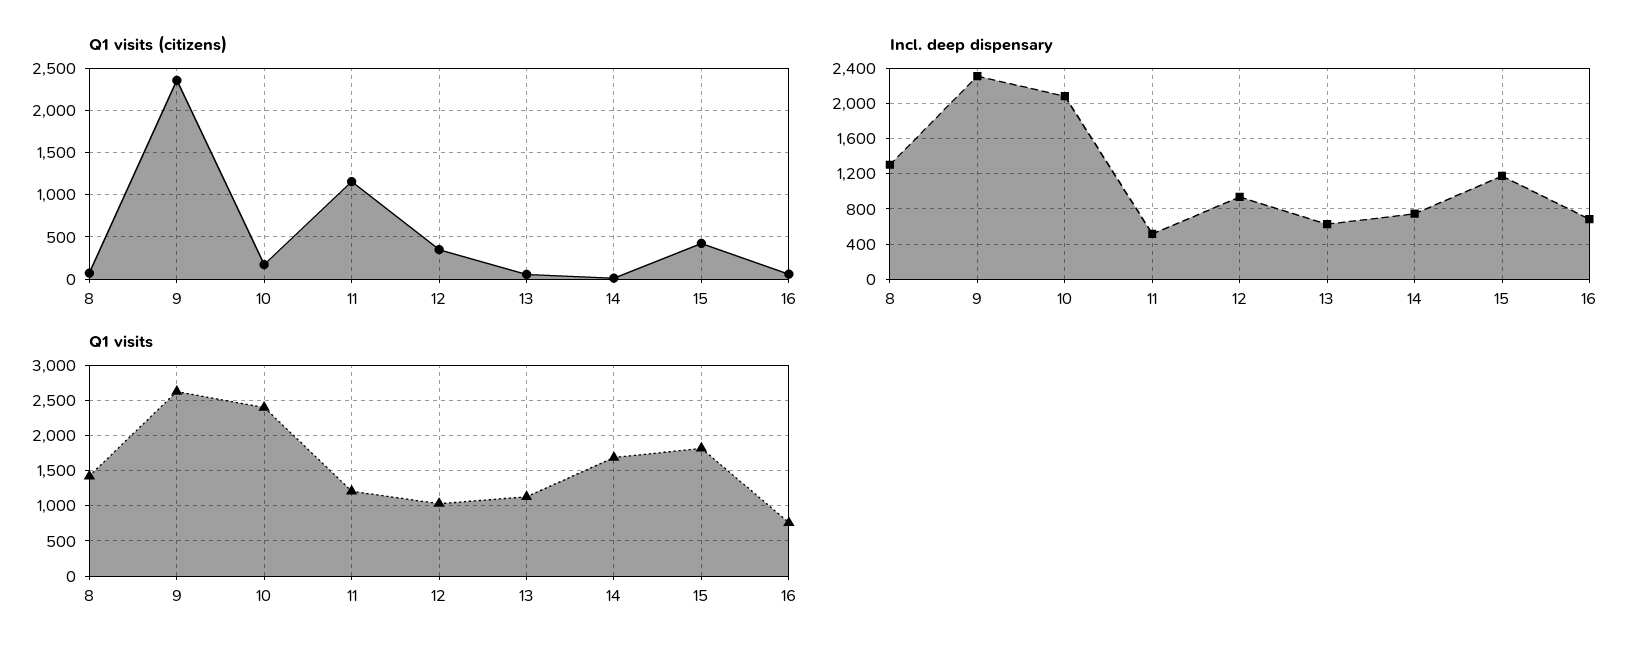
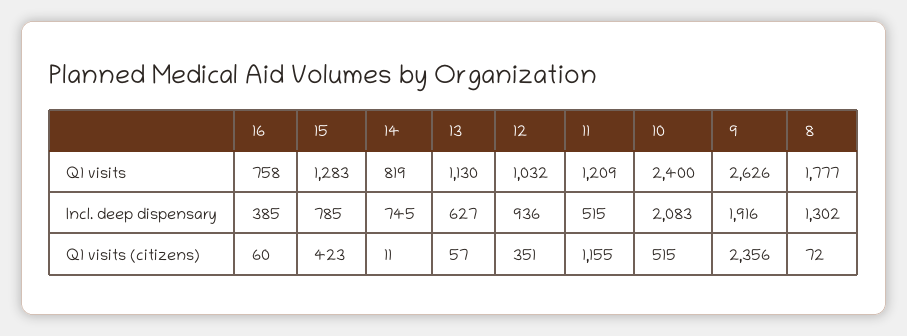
Q1 visits (citizens), 10: 200 -> 515
Incl. deep dispensary, 9: 2300 -> 1916
Incl. deep dispensary, 15: 1200 -> 785
Incl. deep dispensary, 16: 700 -> 385
Q1 visits, 8: 1400 -> 1777
Q1 visits, 14: 1700 -> 819
Q1 visits, 15: 1800 -> 1283

